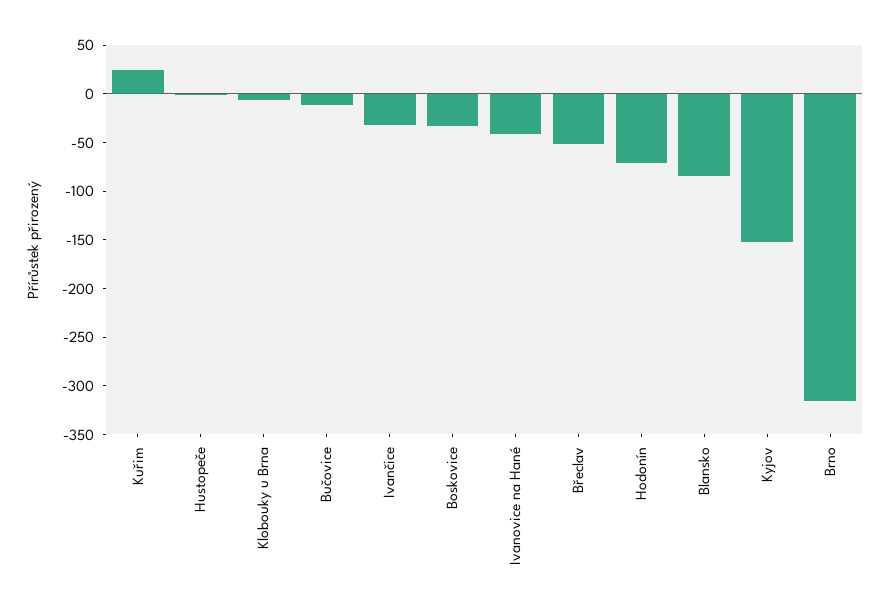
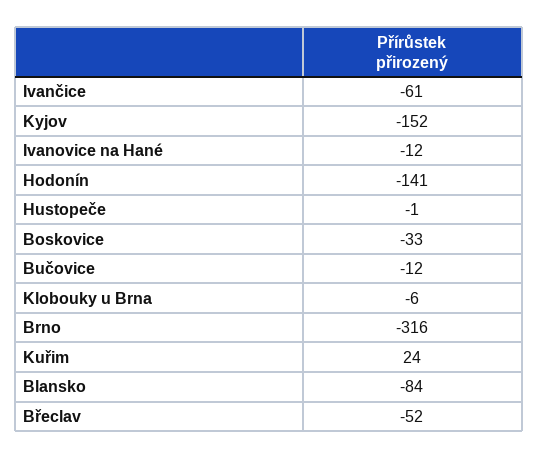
Ivančice: -30 -> -61
Ivanovice na Hané: -40 -> -12
Hodonín: -70 -> -141

